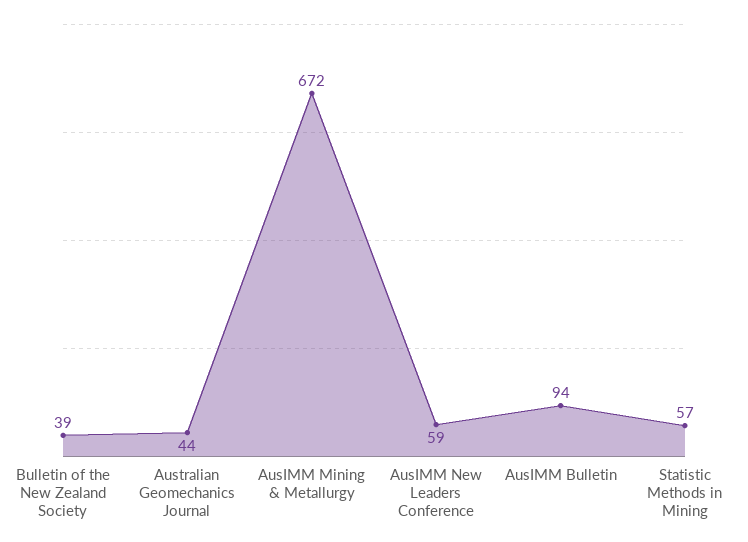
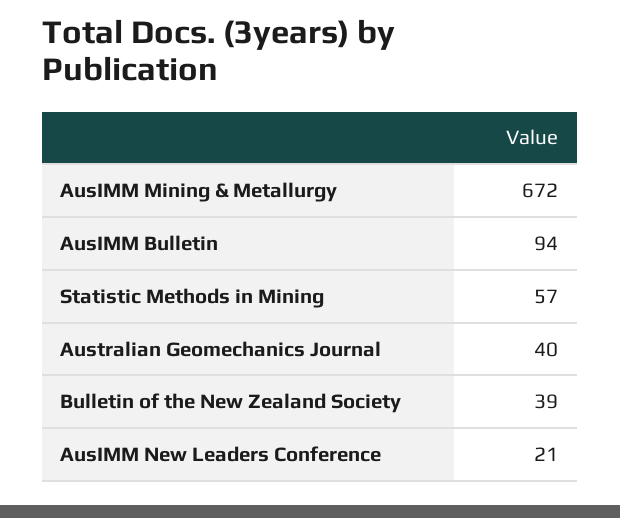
Australian Geomechanics Journal: 44 -> 40
AusIMM New Leaders Conference: 59 -> 21

